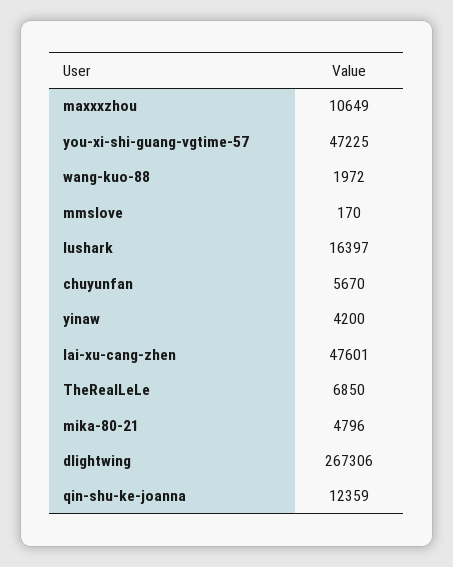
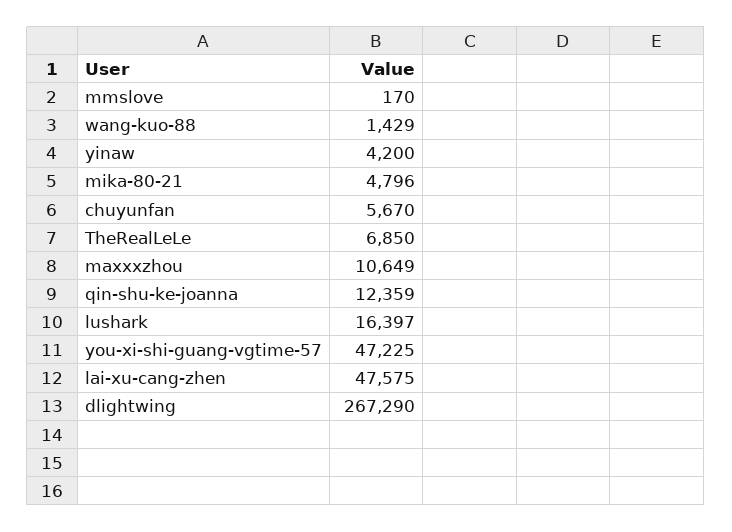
wang-kuo-88: 1972 -> 1429
lai-xu-cang-zhen: 47601 -> 47575
dlightwing: 267306 -> 267290

